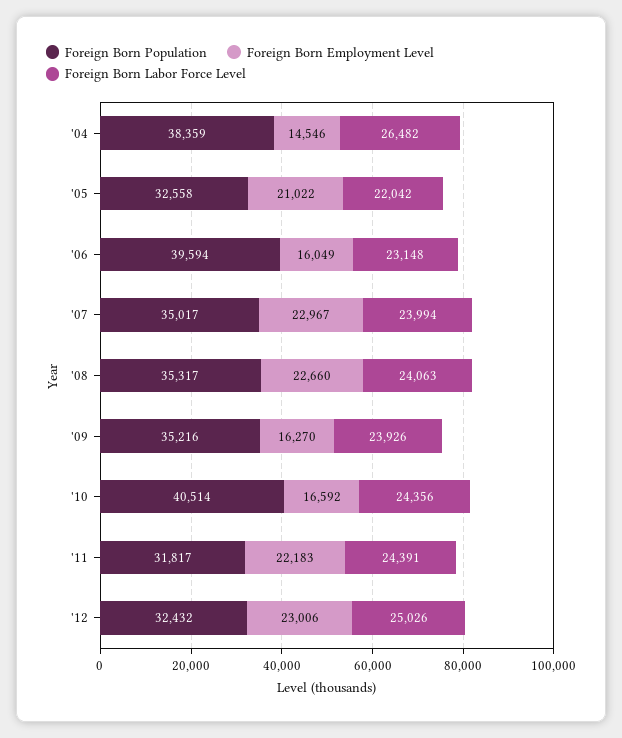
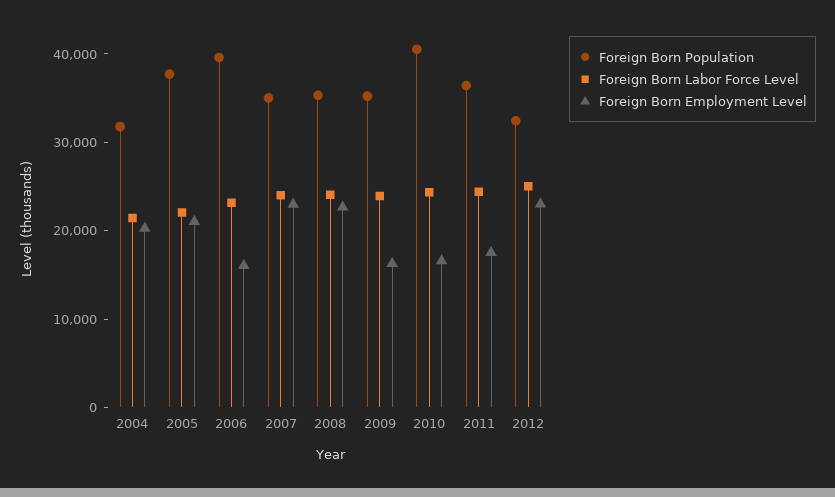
Foreign Born Population, '04: 38359 -> 32000
Foreign Born Employment Level, '04: 14546 -> 20000
Foreign Born Labor Force Level, '04: 26482 -> 22000
Foreign Born Population, '05: 32558 -> 38000
Foreign Born Population, '11: 31817 -> 36000
Foreign Born Employment Level, '11: 22183 -> 18000

